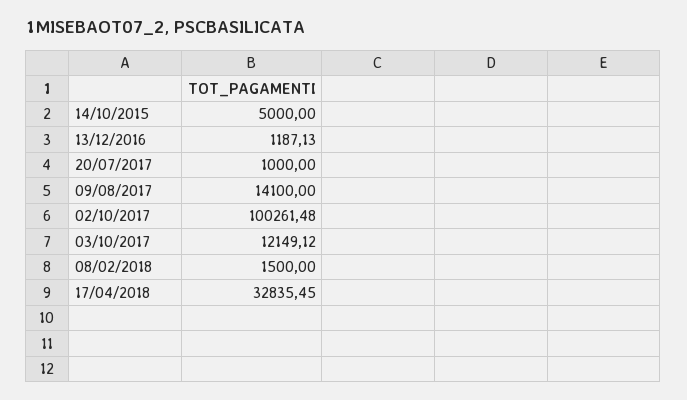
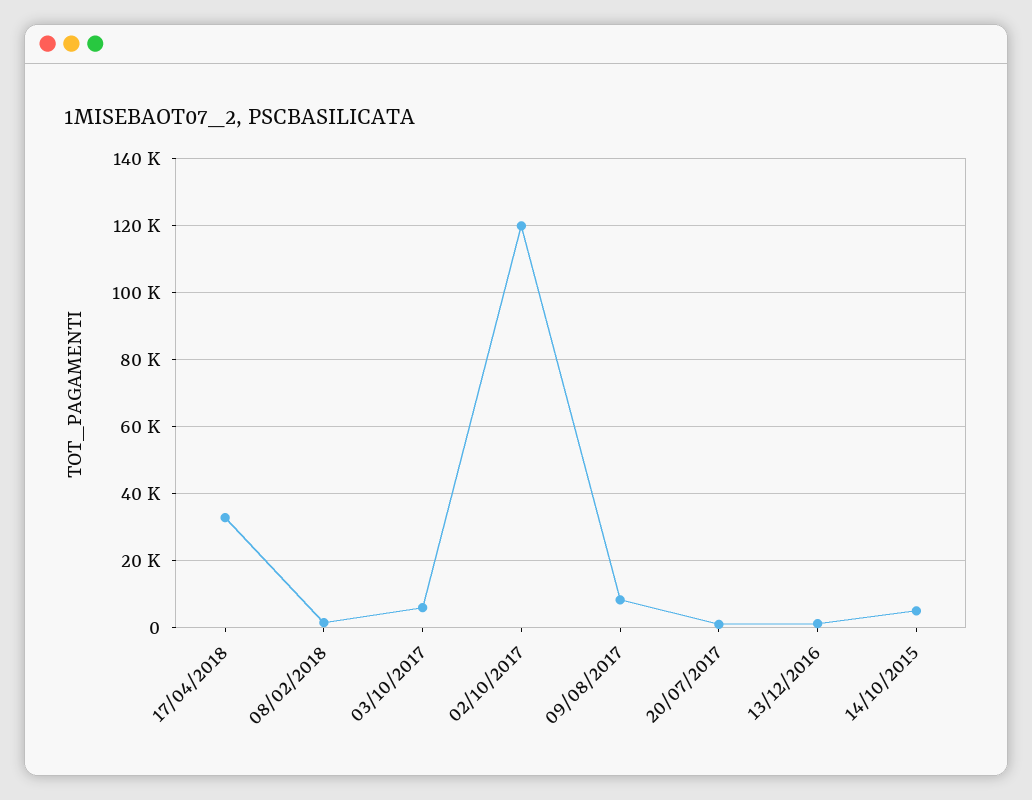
09/08/2017: 14100 -> 8000
02/10/2017: 100261.48 -> 120000
03/10/2017: 12149.12 -> 6000

